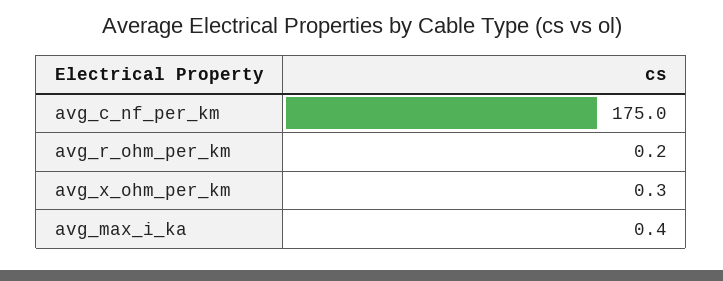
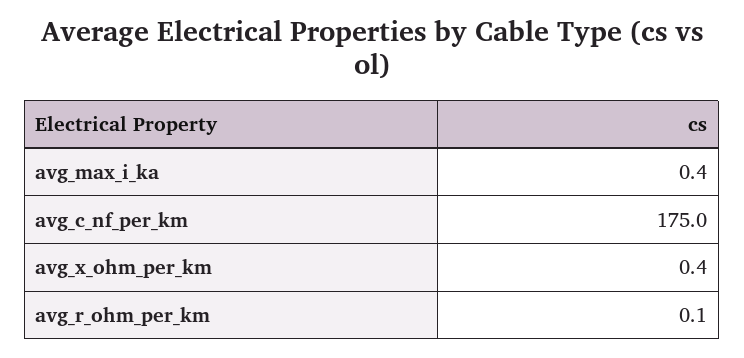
avg_r_ohm_per_km: 0.2 -> 0.1
avg_x_ohm_per_km: 0.3 -> 0.4

